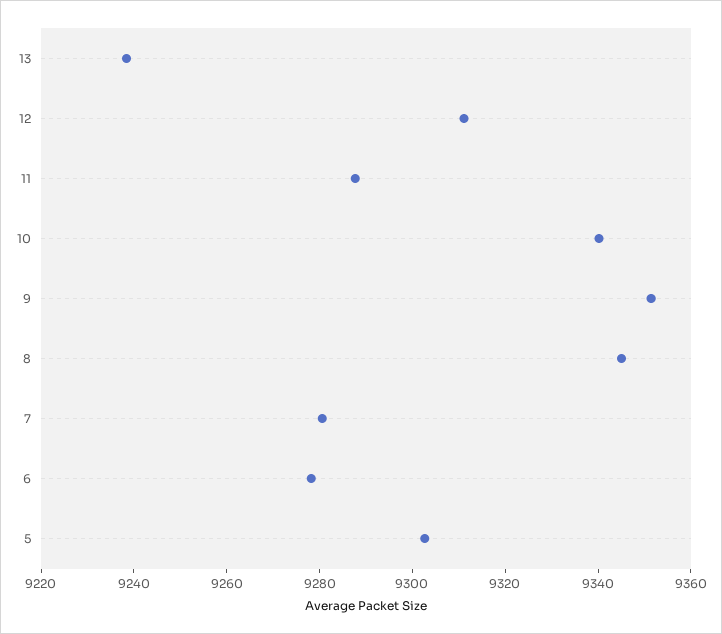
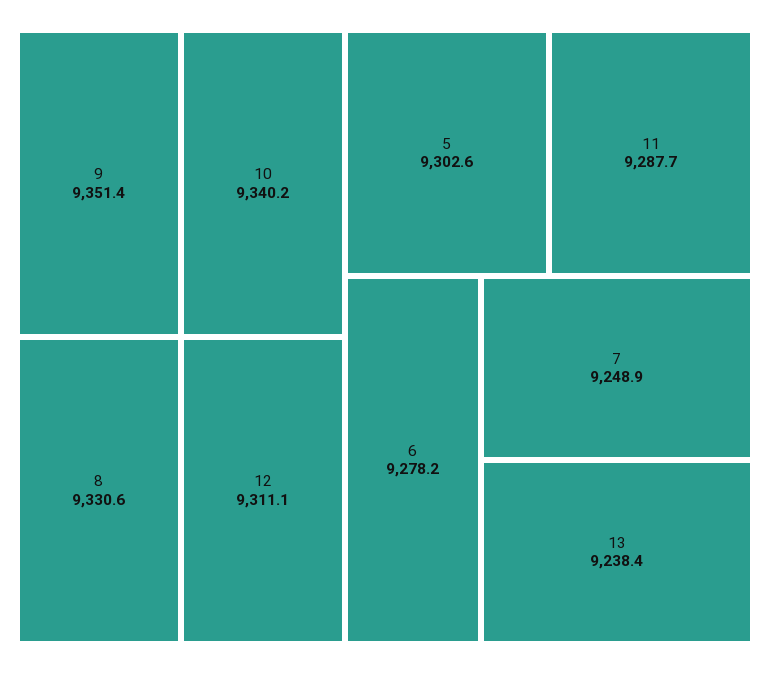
8: 9345 -> 9330.6
7: 9280 -> 9248.9

